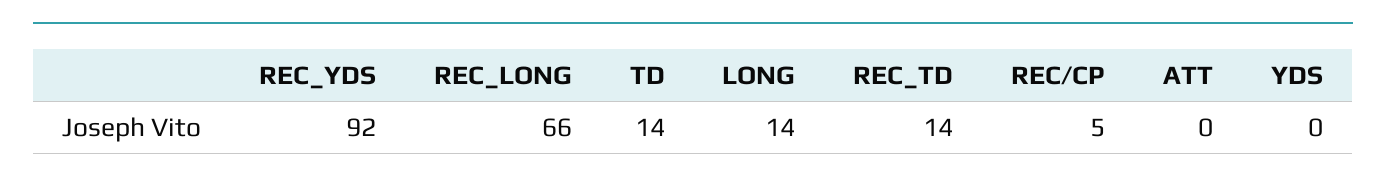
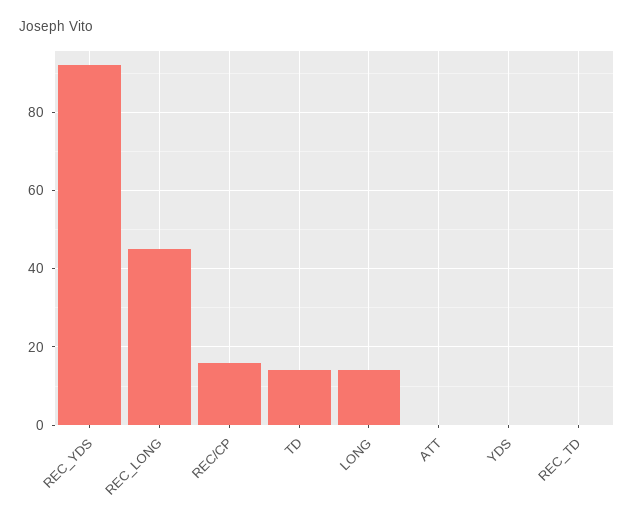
REC_LONG: 66 -> 45
REC_TD: 14 -> 0
REC/CP: 5 -> 15

